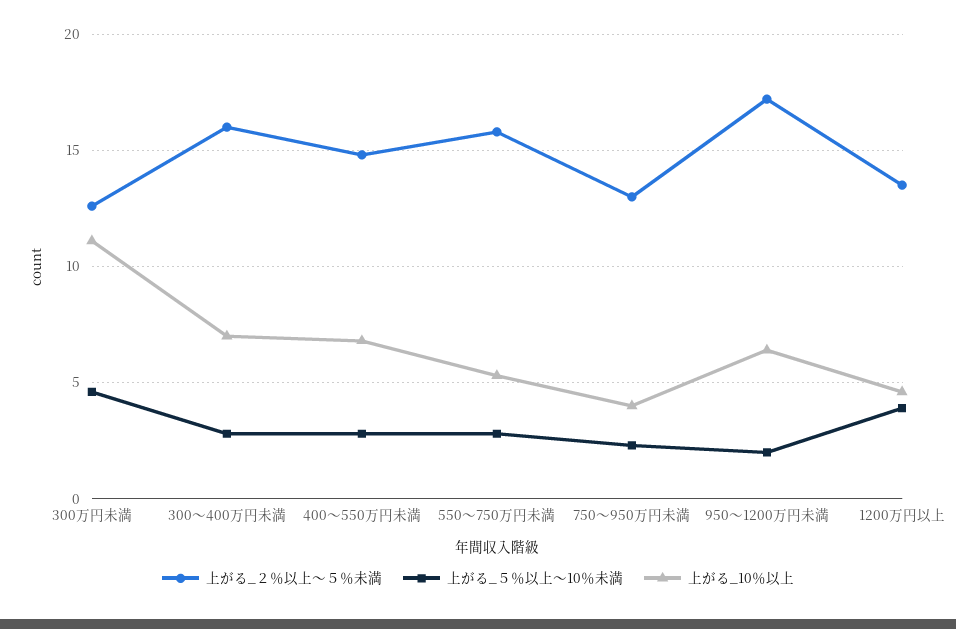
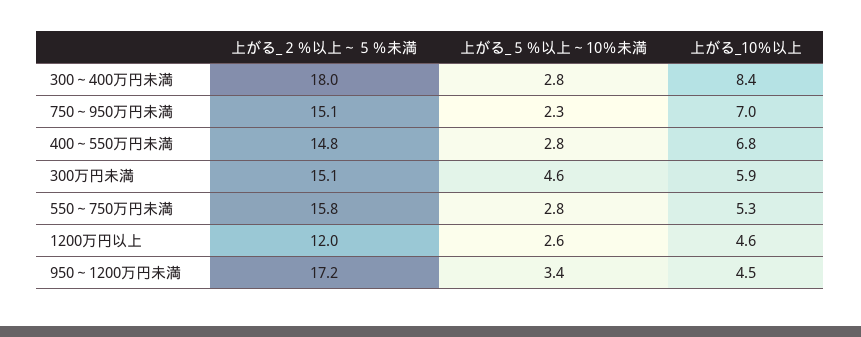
上がる_２％以上～５％未満, 300万円未満: 12.5 -> 15.1
上がる_10％以上, 300万円未満: 11 -> 5.9
上がる_２％以上～５％未満, 300～400万円未満: 16 -> 18
上がる_10％以上, 300～400万円未満: 7 -> 8.4
上がる_２％以上～５％未満, 750～950万円未満: 13 -> 15.1
上がる_10％以上, 750～950万円未満: 4 -> 7
上がる_５％以上～10％未満, 950～1200万円未満: 2 -> 3.4
上がる_10％以上, 950～1200万円未満: 6.5 -> 4.5
上がる_２％以上～５％未満, 1200万円以上: 13.5 -> 12
上がる_５％以上～10％未満, 1200万円以上: 4 -> 2.6

